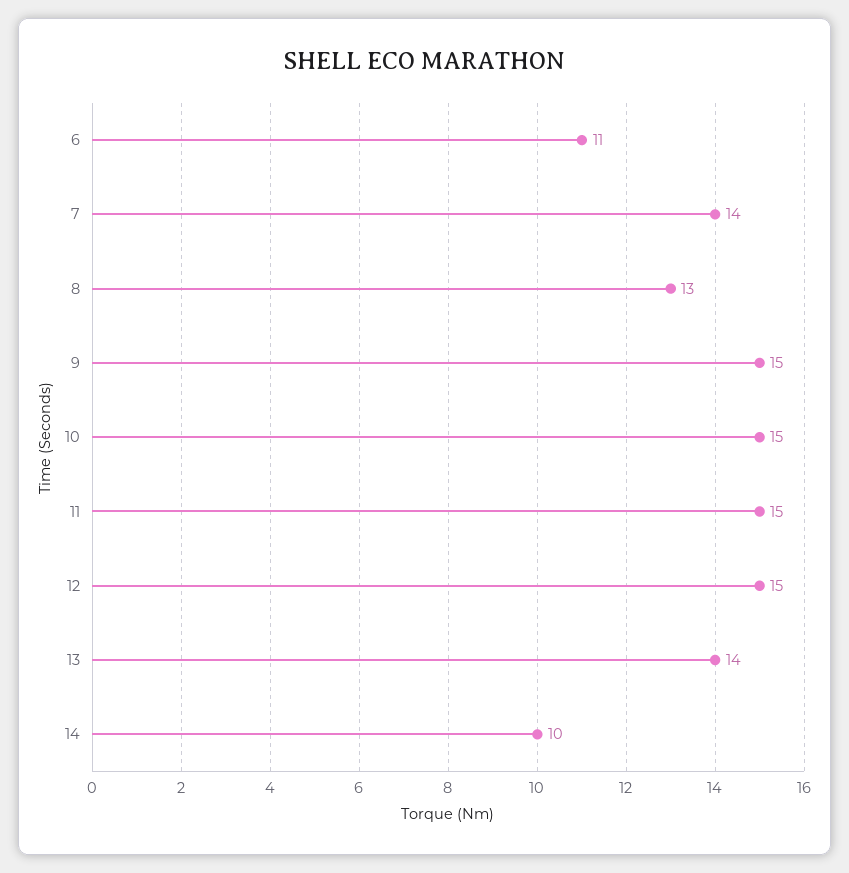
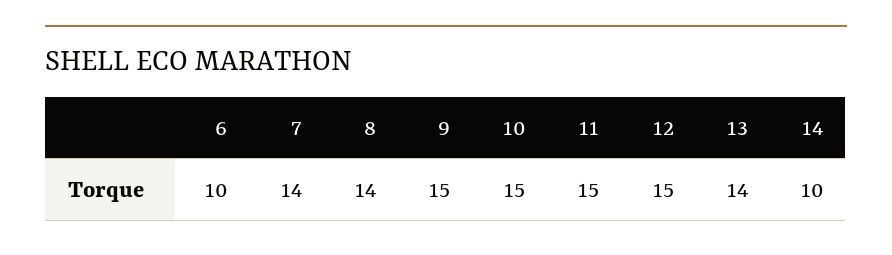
6: 11 -> 10
8: 13 -> 14

